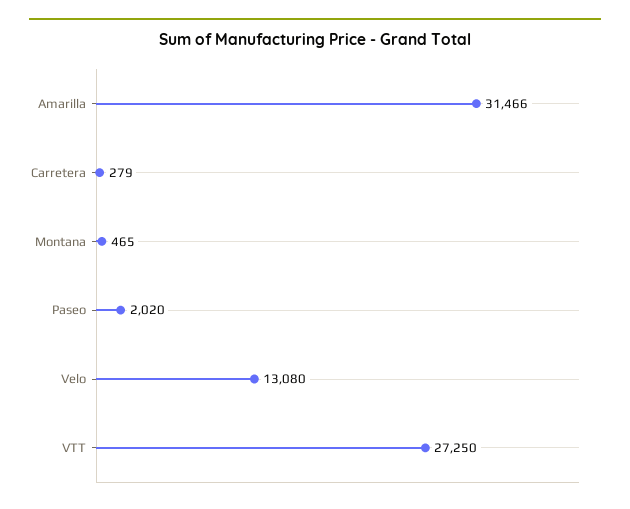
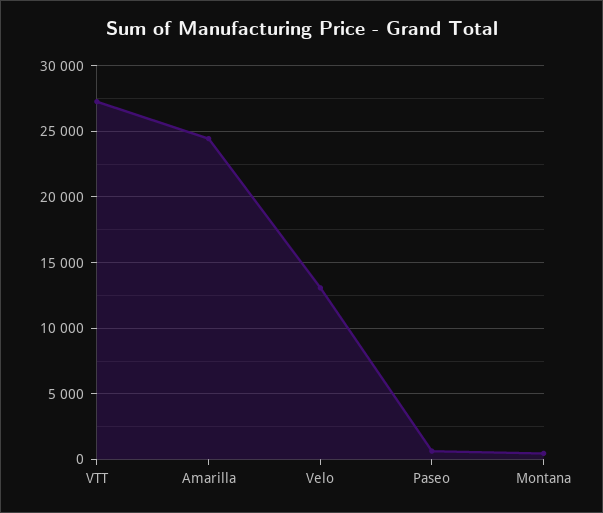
Amarilla: 31466 -> 24500
Carretera: 279 -> none
Paseo: 2020 -> 500

